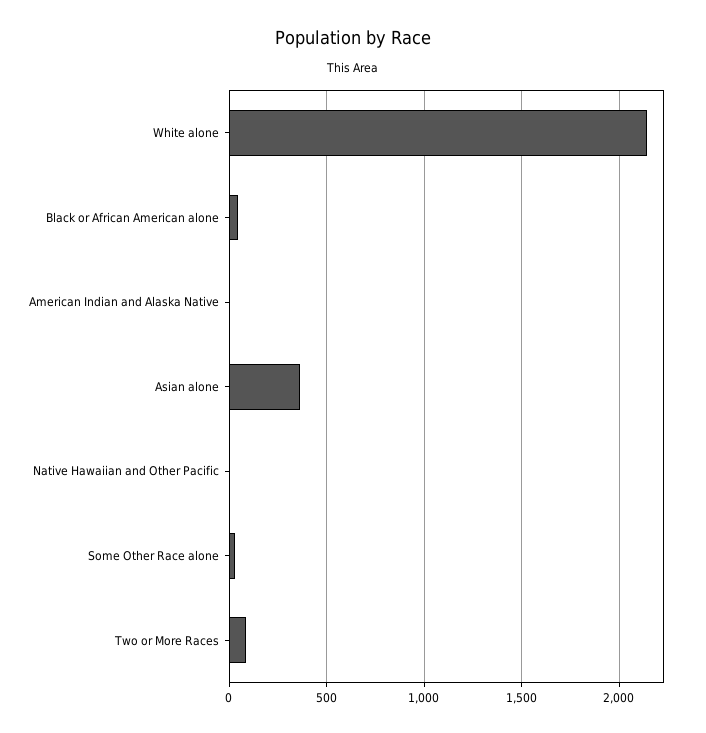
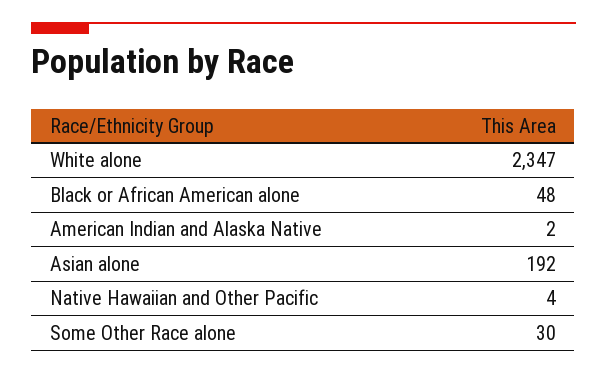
White alone: 2150 -> 2347
Asian alone: 350 -> 192
Two or More Races: 100 -> none

